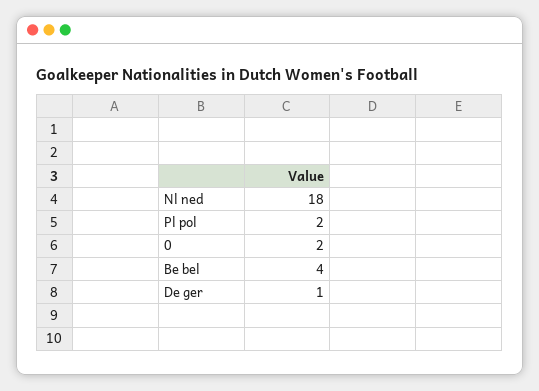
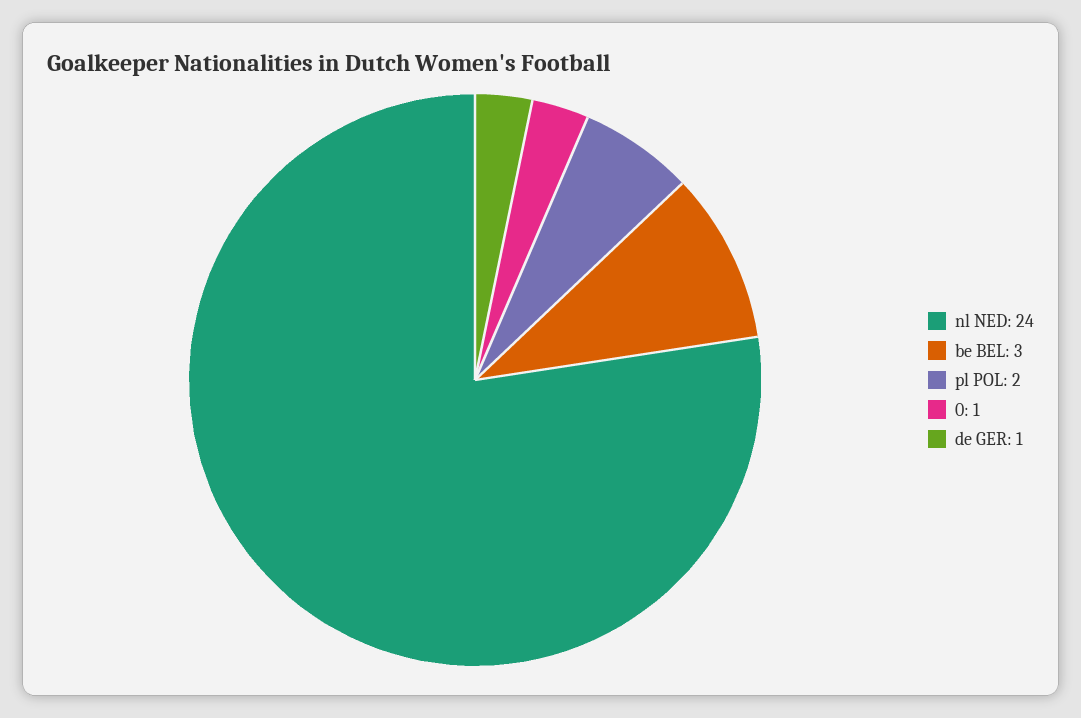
Nl ned: 18 -> 24
0: 2 -> 1
Be bel: 4 -> 3

